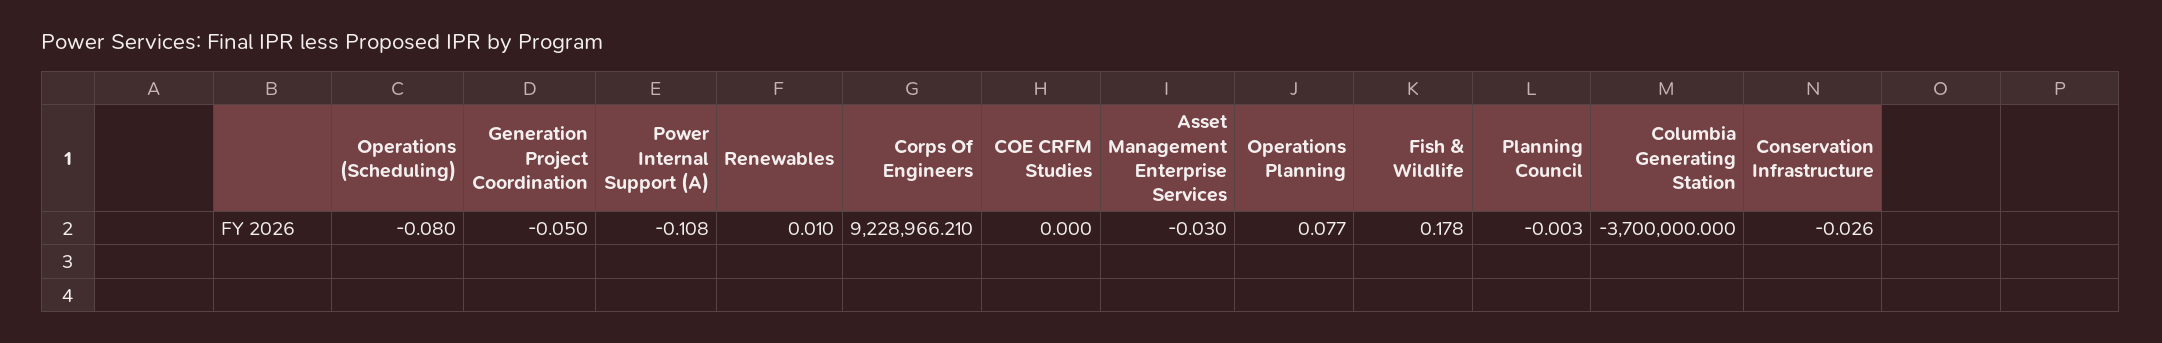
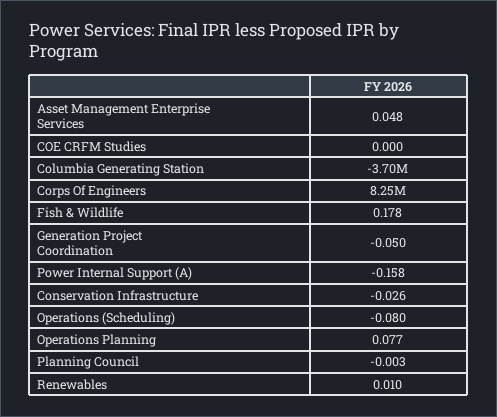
Power Internal Support (A): -0.108 -> -0.158
Corps Of Engineers: 9228966.21 -> 8250000
Asset Management Enterprise Services: -0.03 -> 0.048

